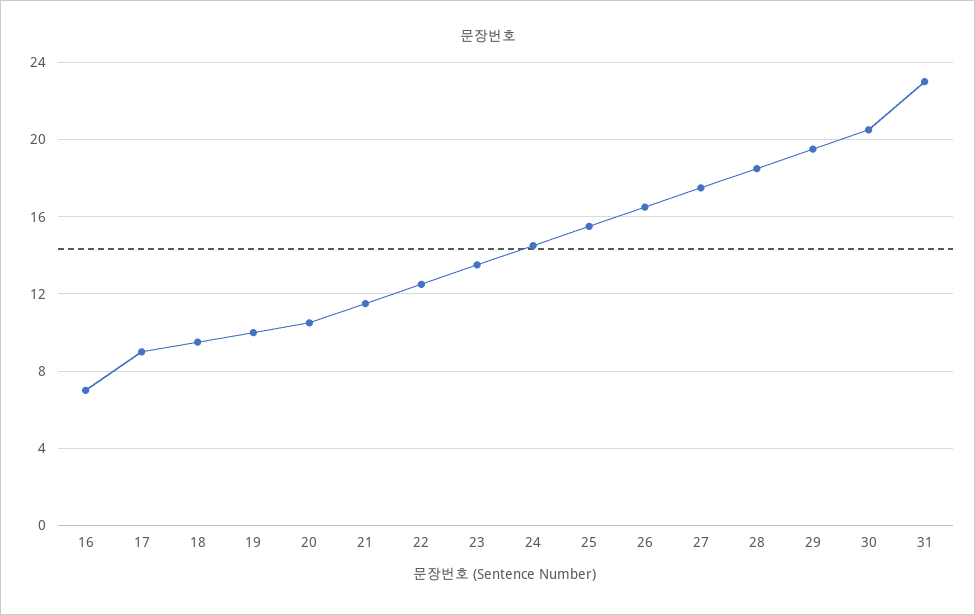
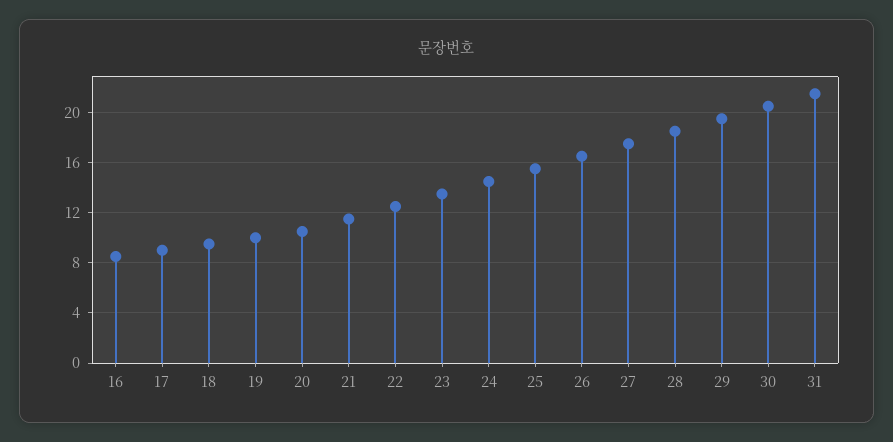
16: 7 -> 8.5
31: 23 -> 21.5

